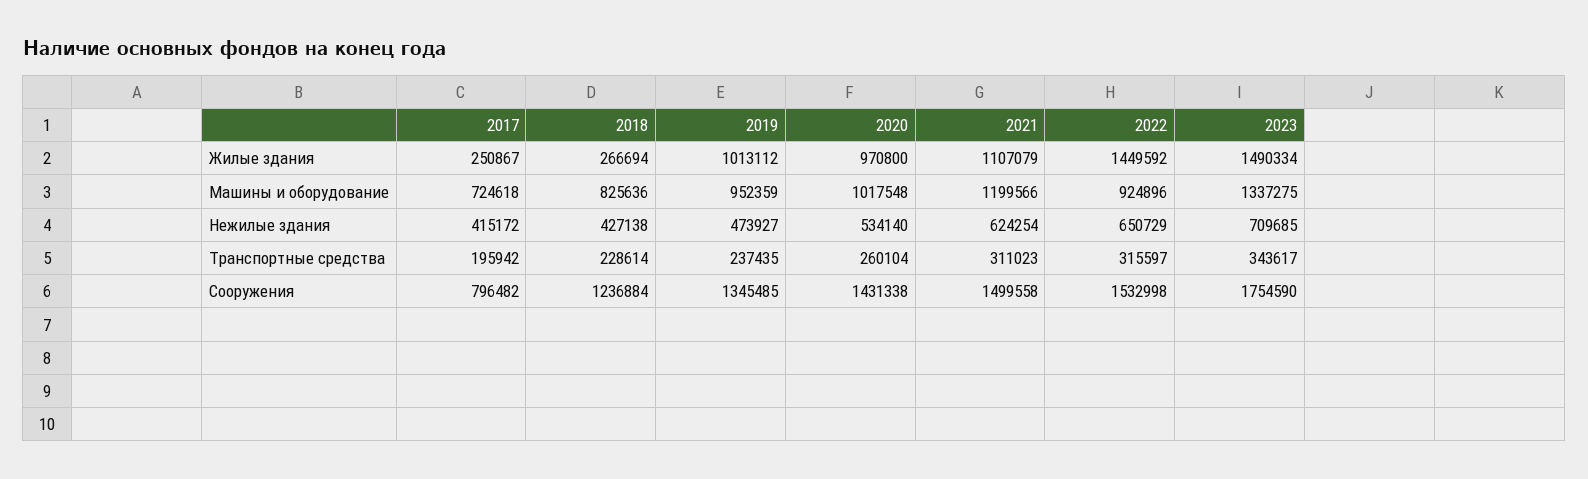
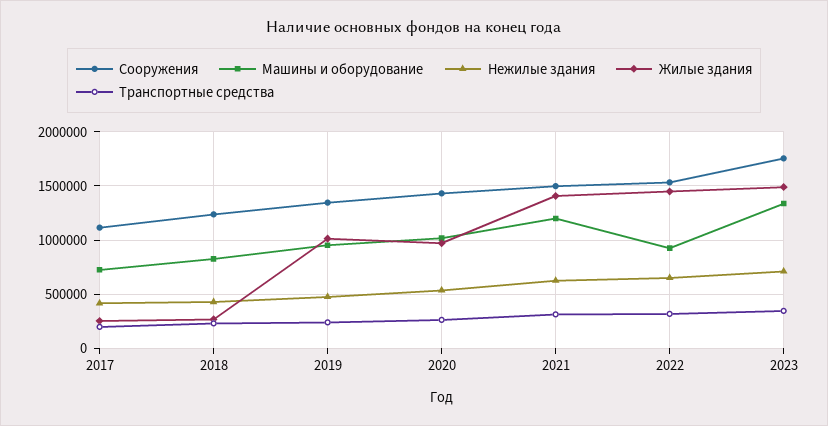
Жилые здания, 2021: 1107079 -> 1400000
Сооружения, 2017: 796482 -> 1100000

